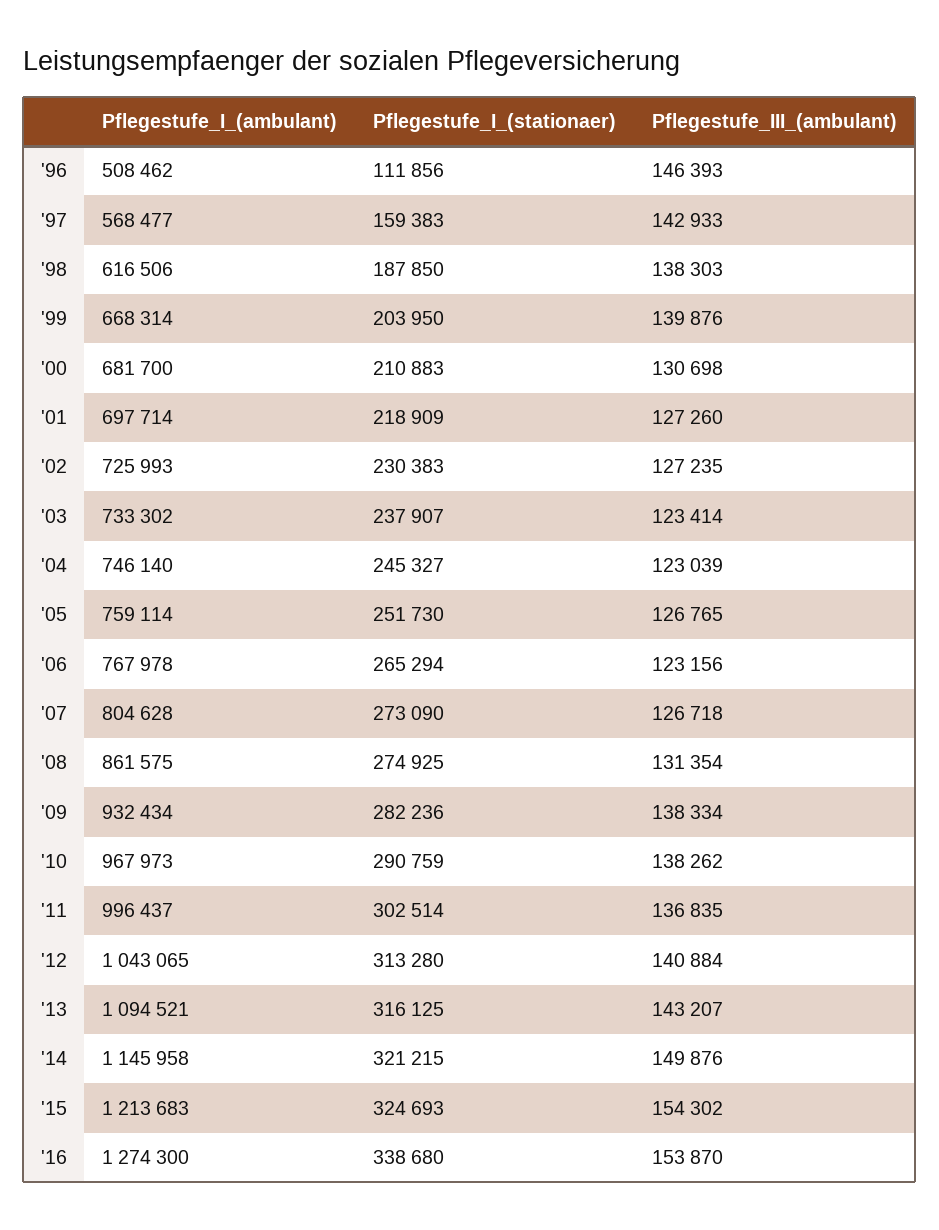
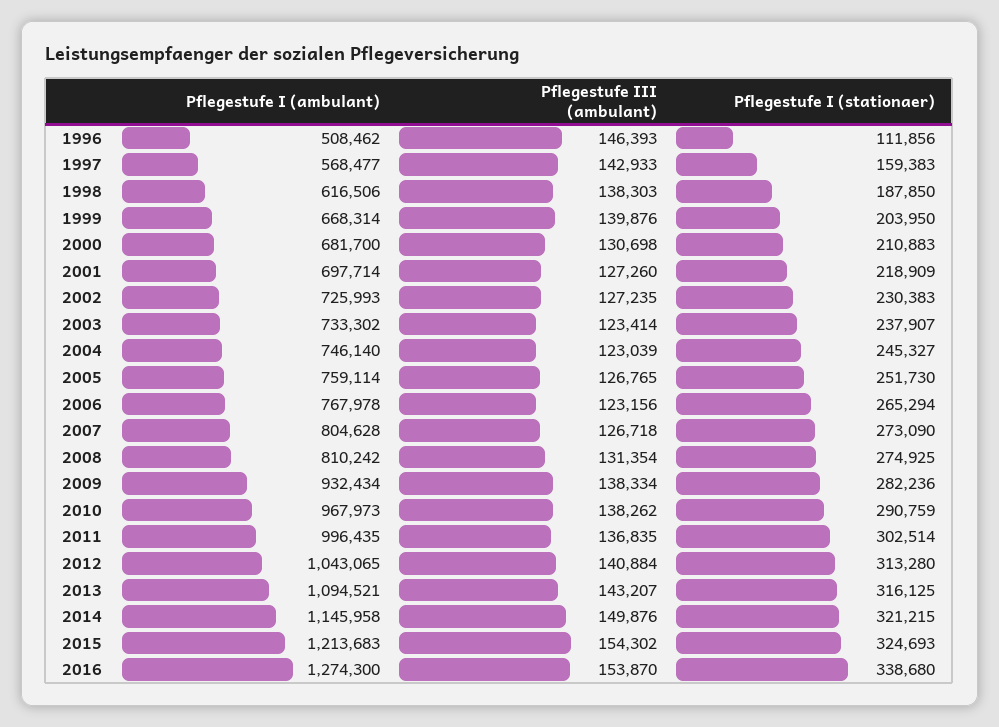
Pflegestufe_I_(ambulant), '08: 861575 -> 810242
Pflegestufe_I_(ambulant), '11: 996437 -> 996435

